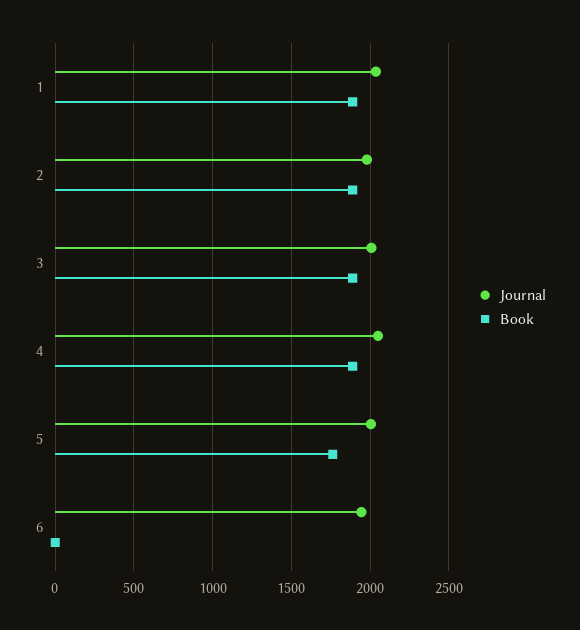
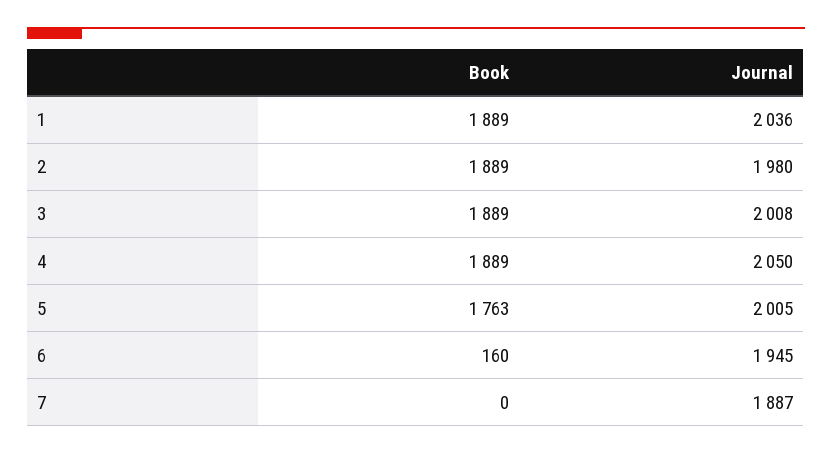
Book, 6: 0 -> 160
Book, 7: none -> 0
Journal, 7: none -> 1887

